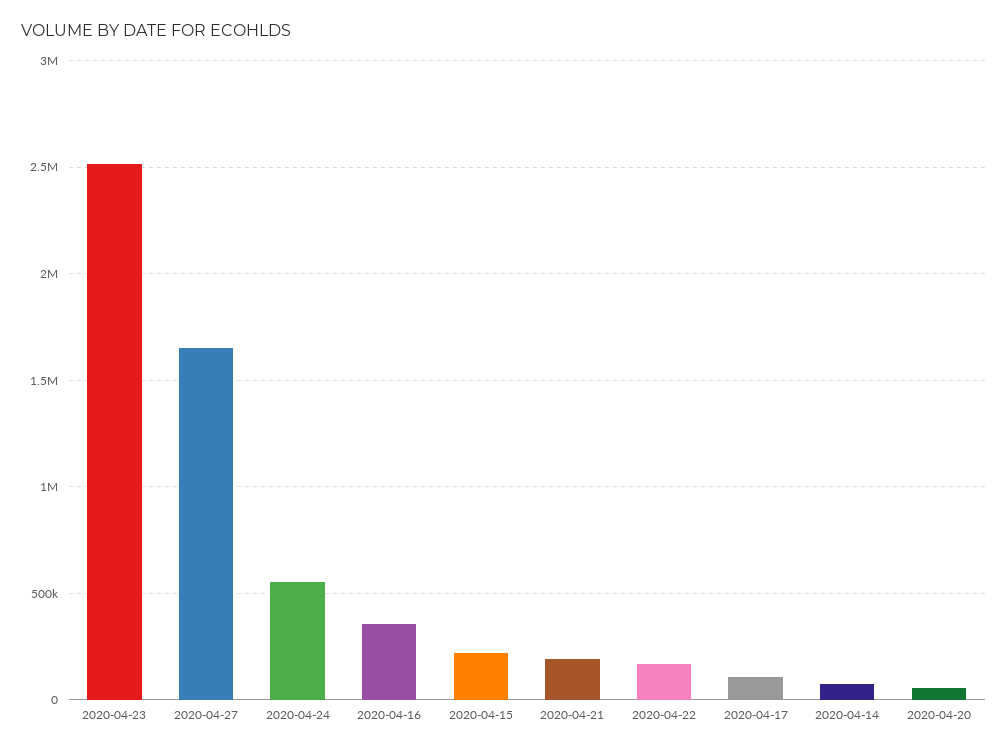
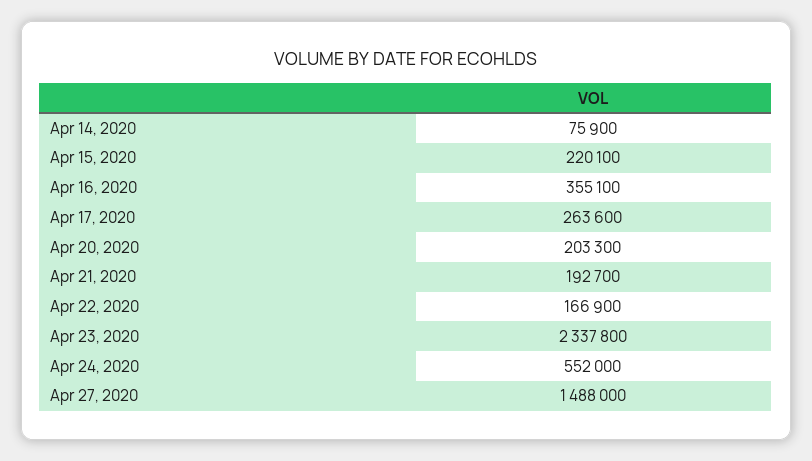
2020-04-23: 2500000 -> 2337800
2020-04-27: 1650000 -> 1488000
2020-04-17: 100000 -> 263600
2020-04-20: 50000 -> 203300

